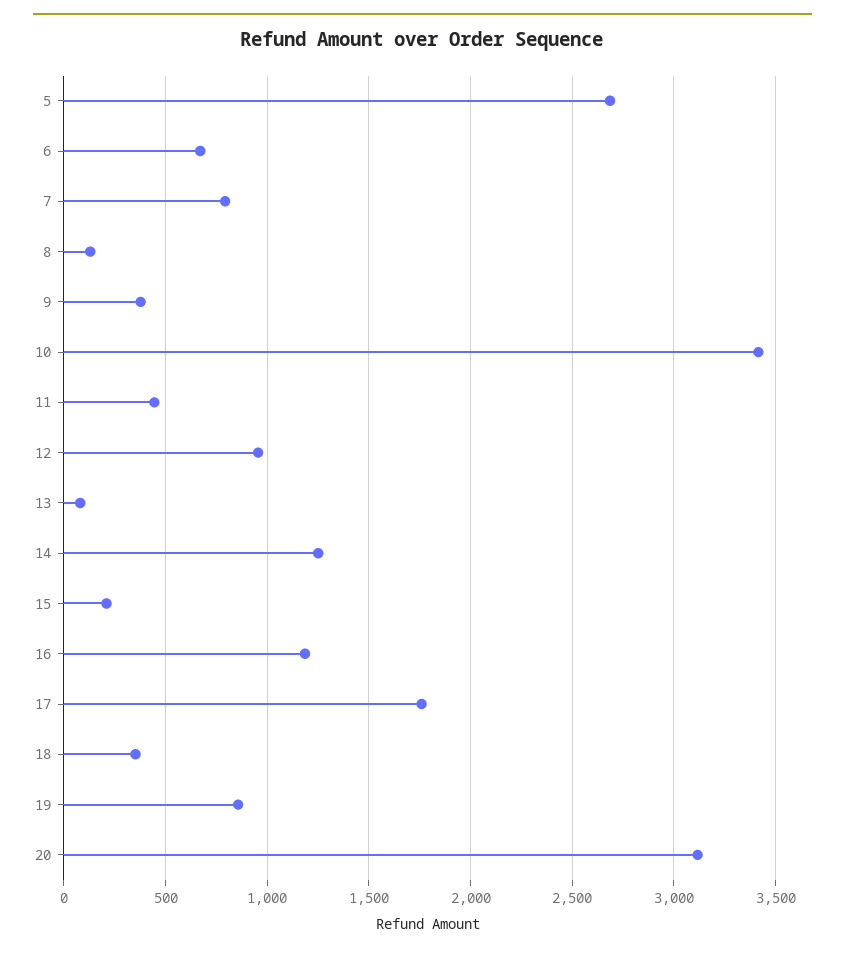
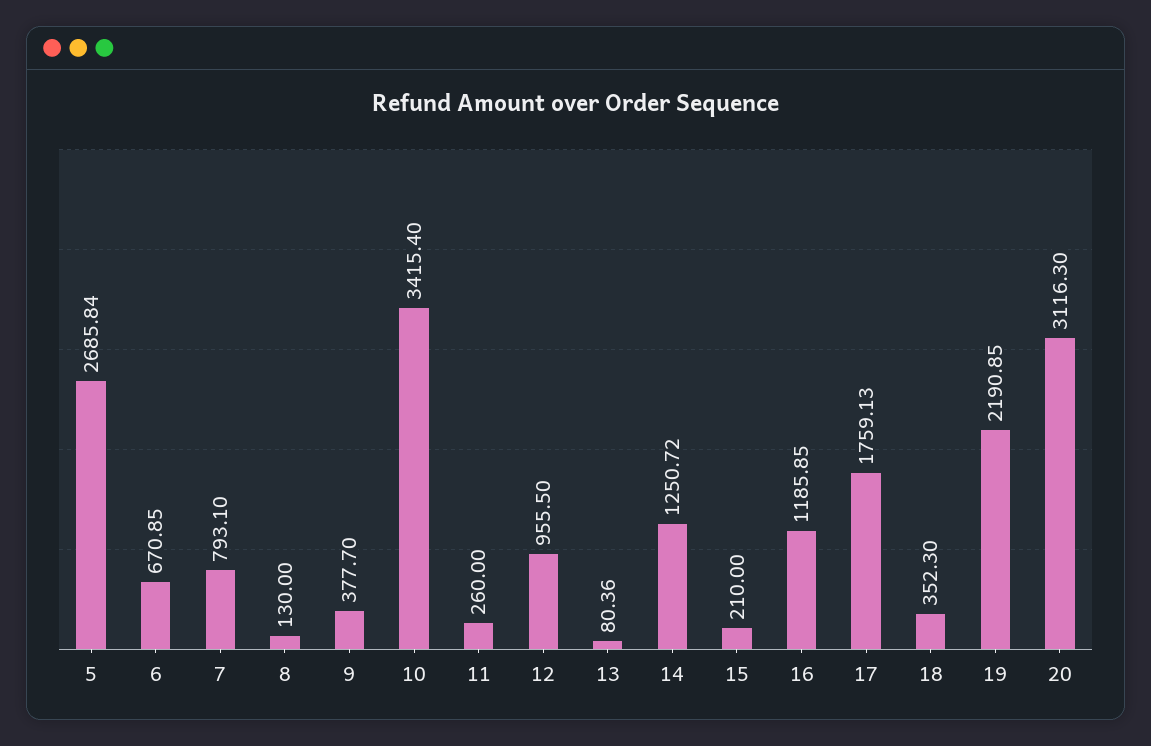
11: 450 -> 260
19: 850 -> 2190.85

